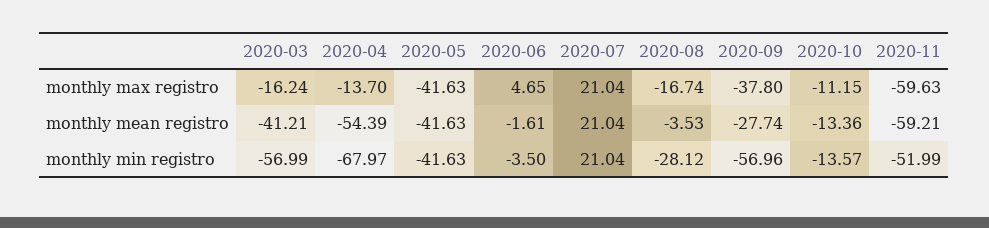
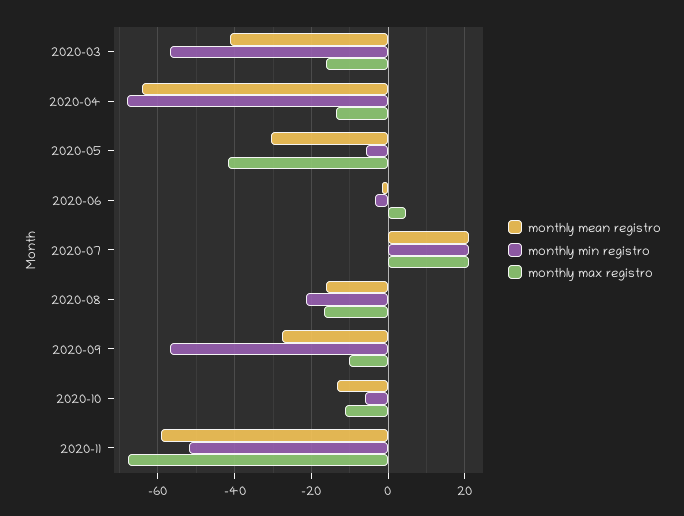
monthly max registro, 2020-09: -37.8 -> -10
monthly max registro, 2020-11: -59.63 -> -68
monthly mean registro, 2020-04: -54.39 -> -64
monthly mean registro, 2020-05: -41.63 -> -30
monthly mean registro, 2020-08: -3.53 -> -16
monthly min registro, 2020-05: -41.63 -> -6
monthly min registro, 2020-08: -28.12 -> -22
monthly min registro, 2020-10: -13.57 -> -6

